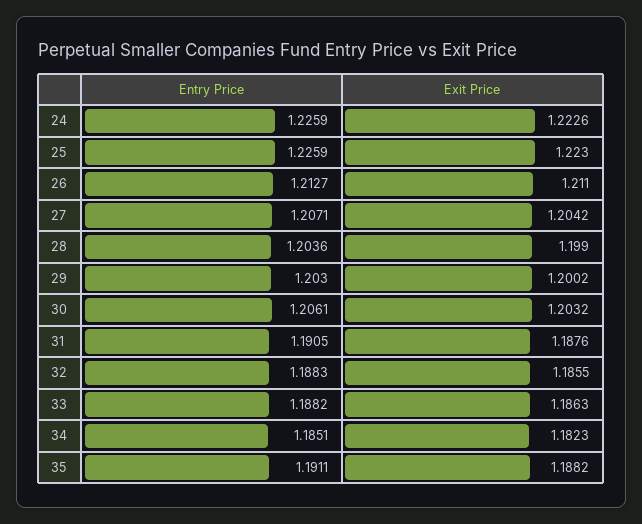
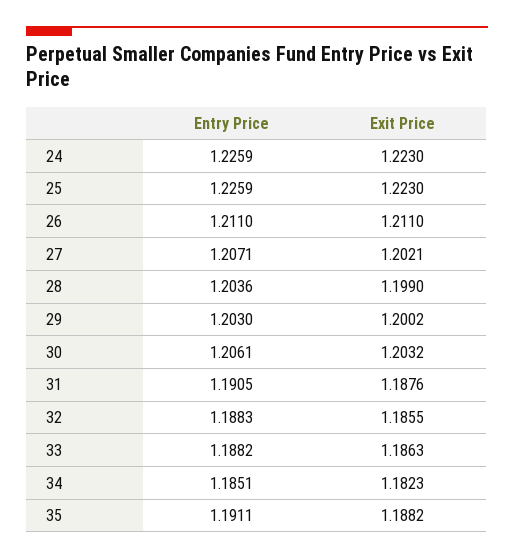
Exit Price, 24: 1.2226 -> 1.223
Entry Price, 26: 1.2127 -> 1.211
Exit Price, 27: 1.2042 -> 1.2021

